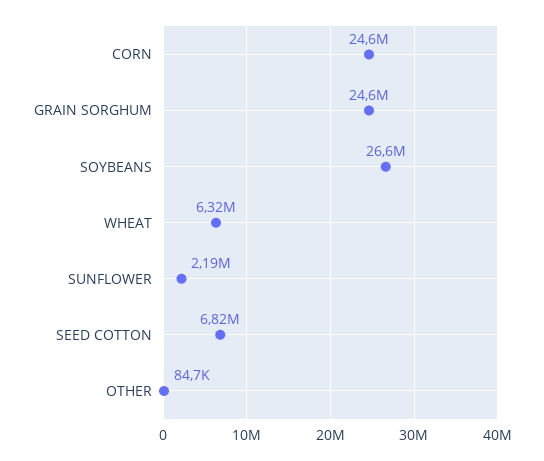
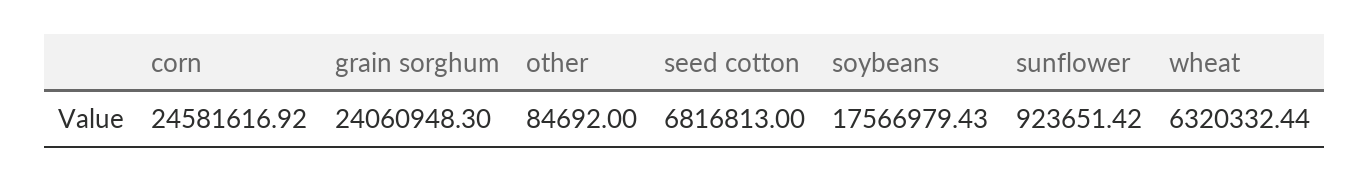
GRAIN SORGHUM: 24600000 -> 24060948.3
SOYBEANS: 26600000 -> 17566979.43
SUNFLOWER: 2190000 -> 923651.42

